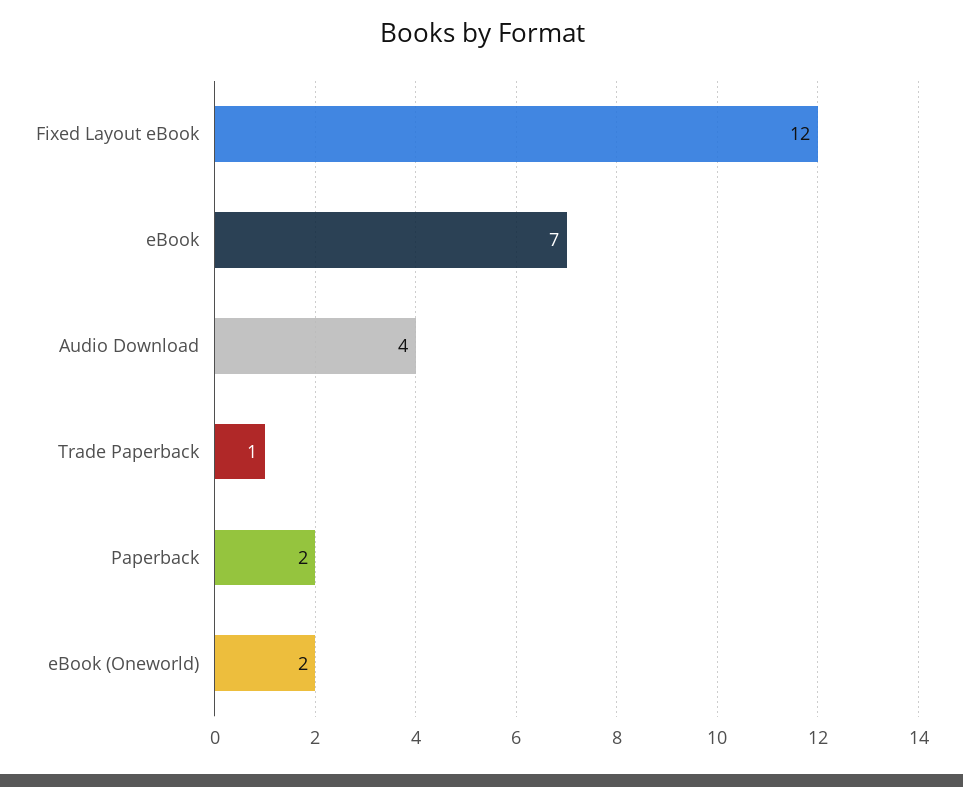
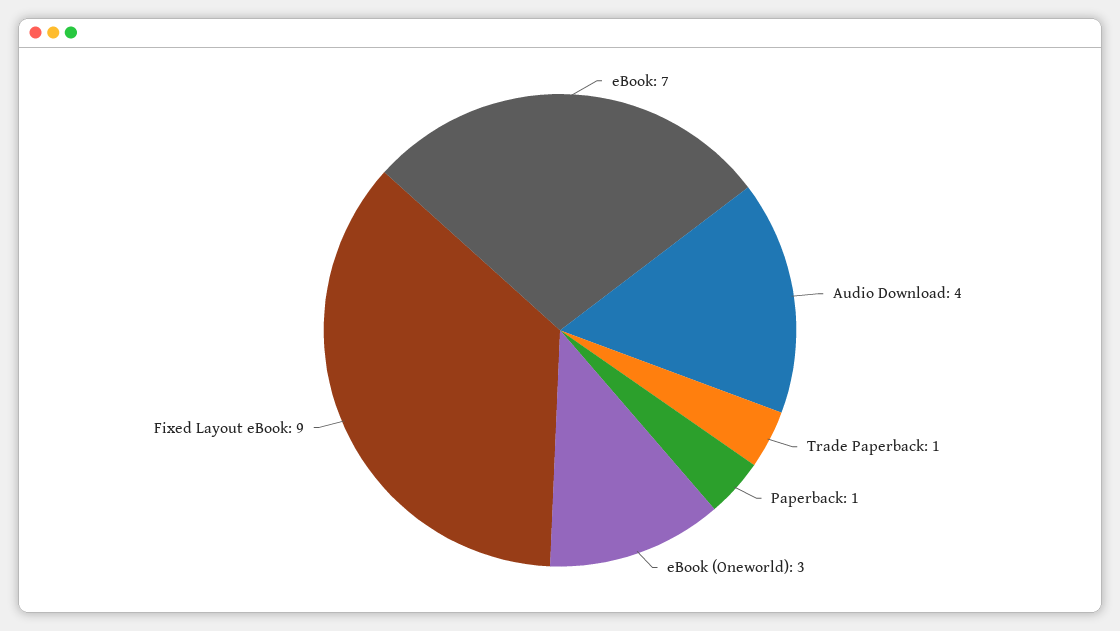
Fixed Layout eBook: 12 -> 9
Paperback: 2 -> 1
eBook (Oneworld): 2 -> 3

